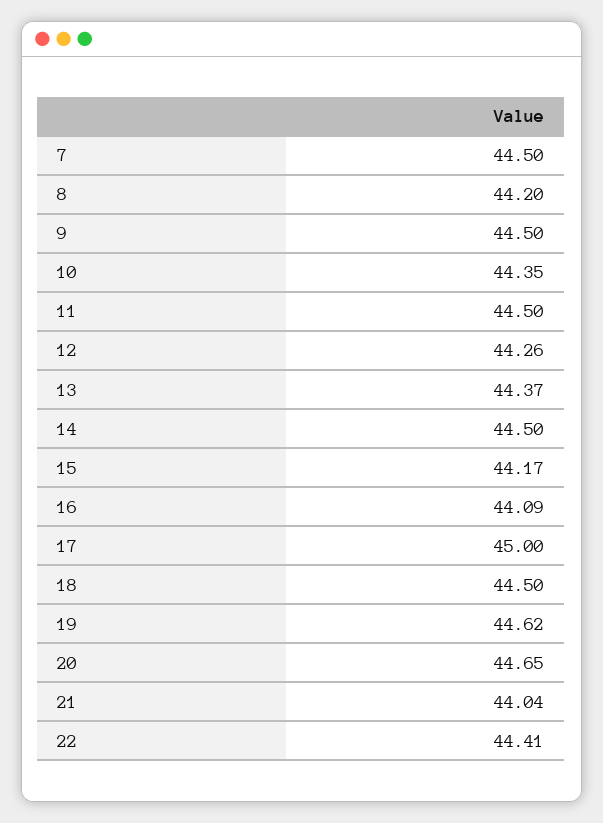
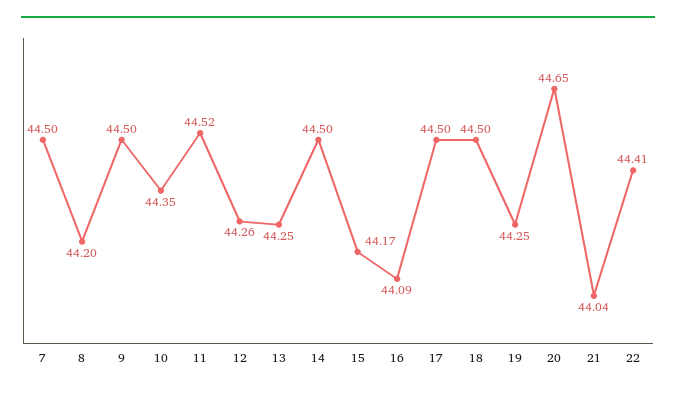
11: 44.5 -> 44.52
13: 44.37 -> 44.25
17: 45 -> 44.5
19: 44.62 -> 44.25

